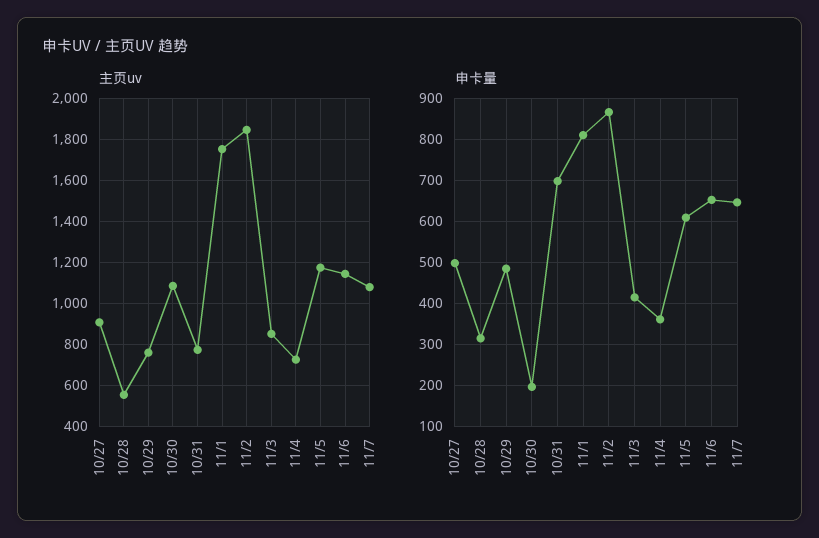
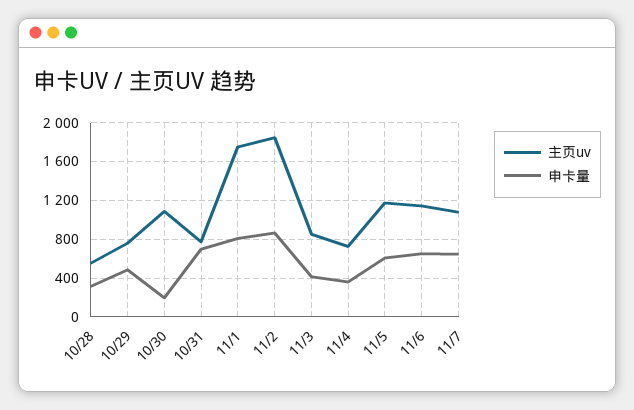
主页uv, 10/27: 900 -> none
申卡量, 10/27: 500 -> none

